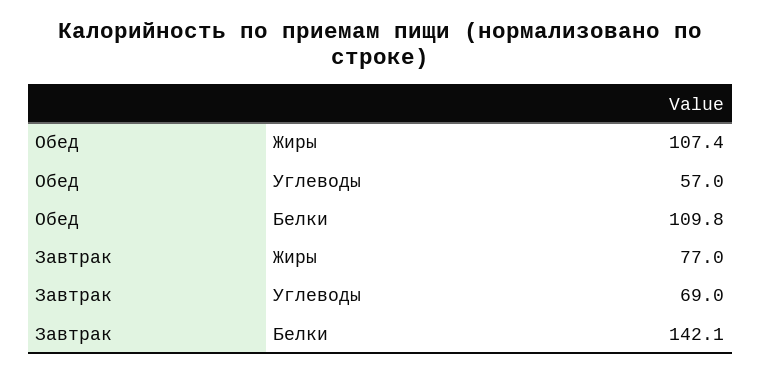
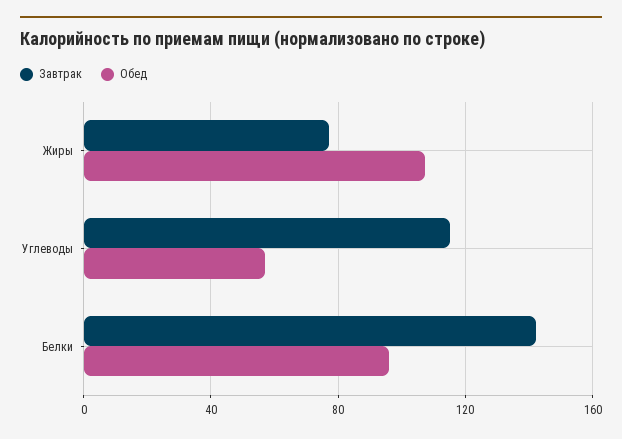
Обед, Белки: 109.8 -> 95
Завтрак, Углеводы: 69 -> 115

